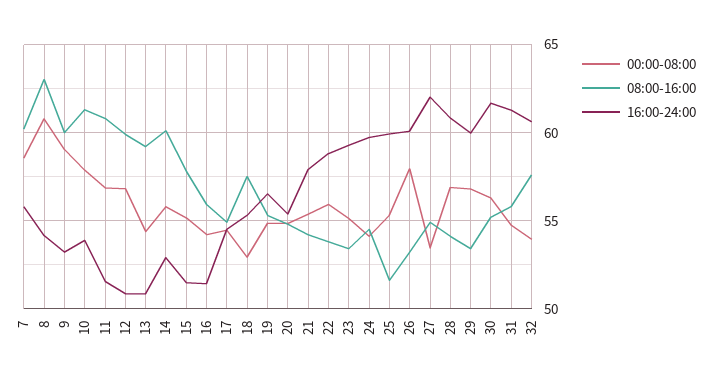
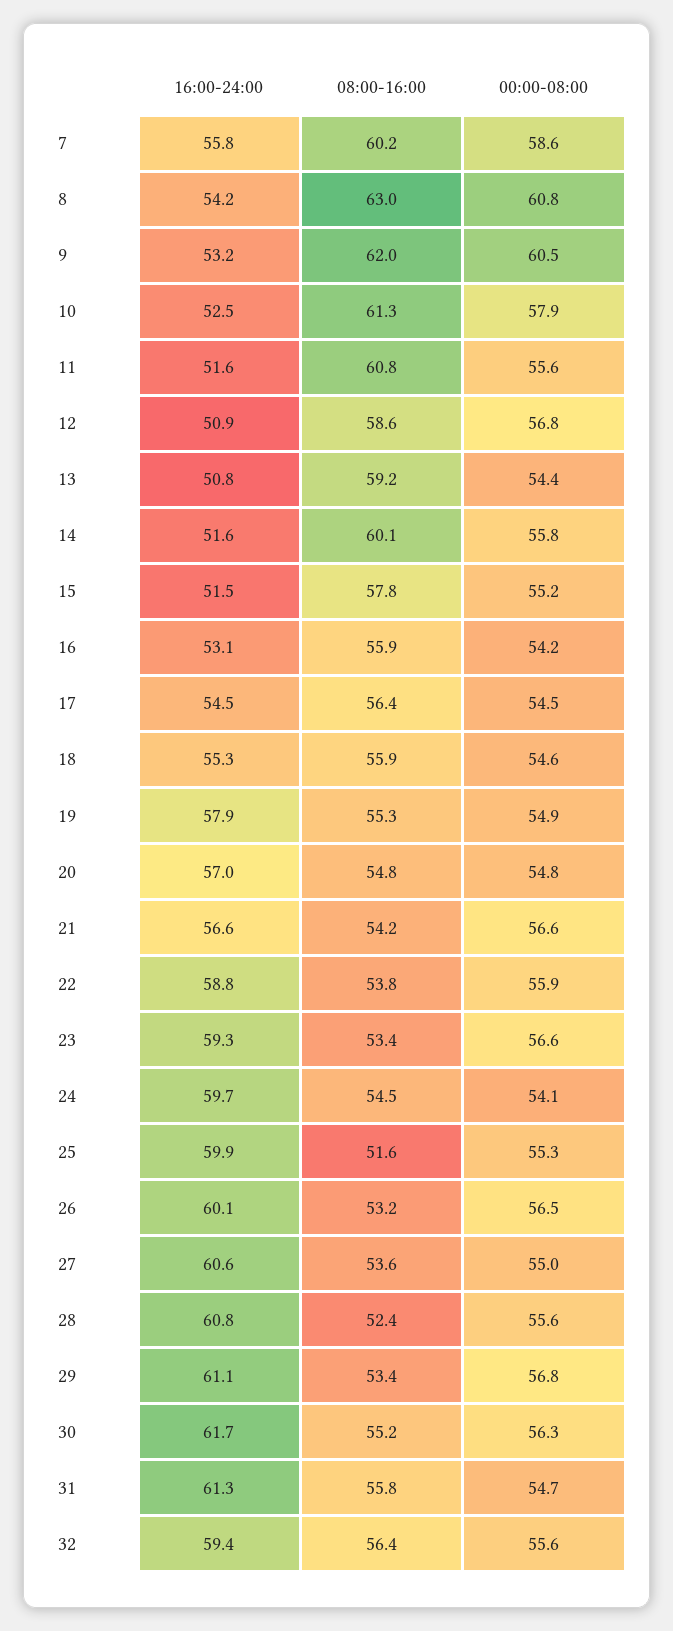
00:00-08:00, 9: 59 -> 60.5
08:00-16:00, 9: 60 -> 62
16:00-24:00, 10: 54 -> 52.5
00:00-08:00, 11: 57 -> 55.6
08:00-16:00, 12: 60 -> 58.6
16:00-24:00, 14: 53 -> 51.6
16:00-24:00, 16: 51.5 -> 53.1
08:00-16:00, 17: 55 -> 56.4
00:00-08:00, 18: 53 -> 54.6
08:00-16:00, 18: 57.5 -> 55.9
16:00-24:00, 19: 56.5 -> 57.9
16:00-24:00, 20: 55.5 -> 57
00:00-08:00, 21: 55.5 -> 56.6
16:00-24:00, 21: 58 -> 56.6
00:00-08:00, 23: 55 -> 56.6
00:00-08:00, 26: 58 -> 56.5
00:00-08:00, 27: 53.5 -> 55
08:00-16:00, 27: 55 -> 53.6
16:00-24:00, 27: 62 -> 60.6
00:00-08:00, 28: 57 -> 55.6
08:00-16:00, 28: 54 -> 52.4
16:00-24:00, 29: 60 -> 61.1
00:00-08:00, 32: 54 -> 55.6
08:00-16:00, 32: 57.5 -> 56.4
16:00-24:00, 32: 60.5 -> 59.4

